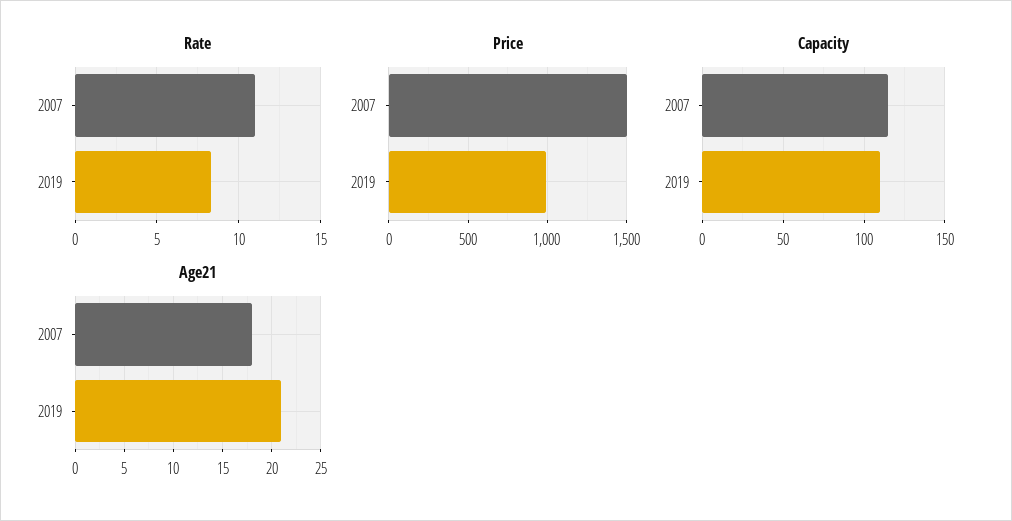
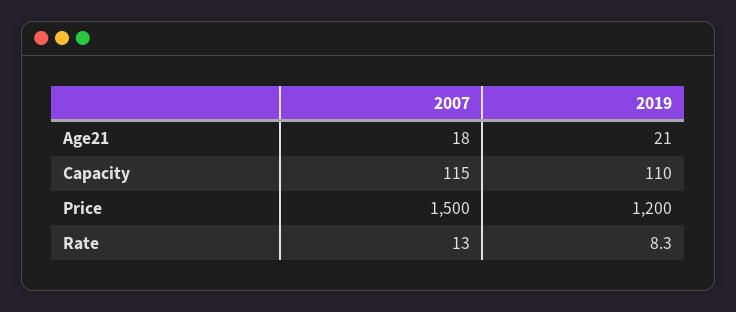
Rate, 2007: 11 -> 13
Price, 2019: 1000 -> 1200

